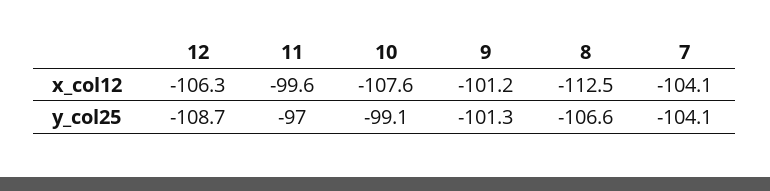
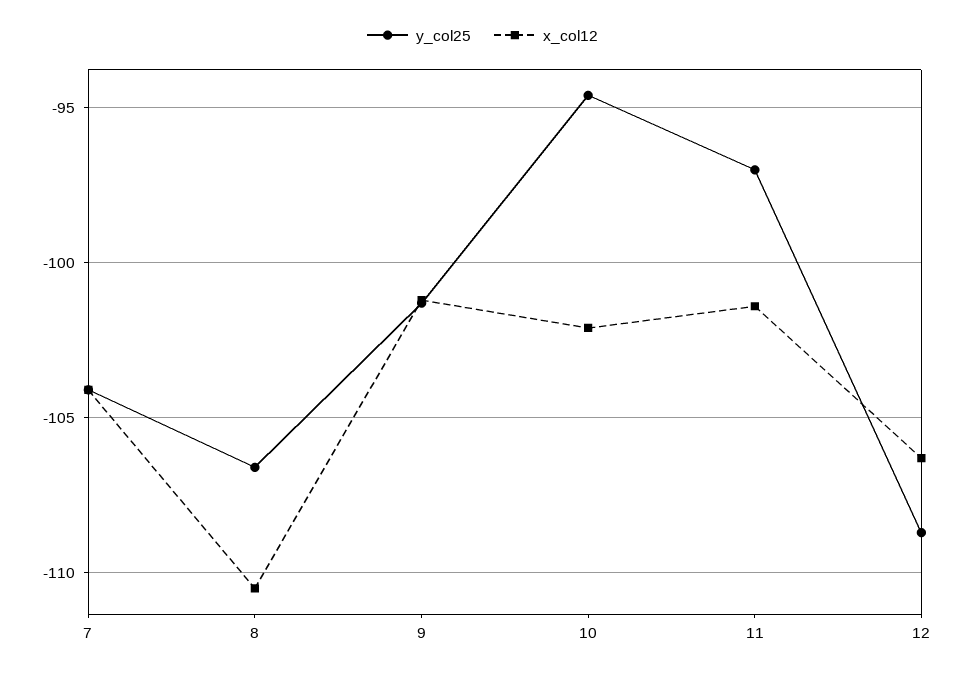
x_col12, 11: -99.6 -> -101.5
x_col12, 10: -107.6 -> -102
x_col12, 8: -112.5 -> -110.5
y_col25, 10: -99.1 -> -94.5

